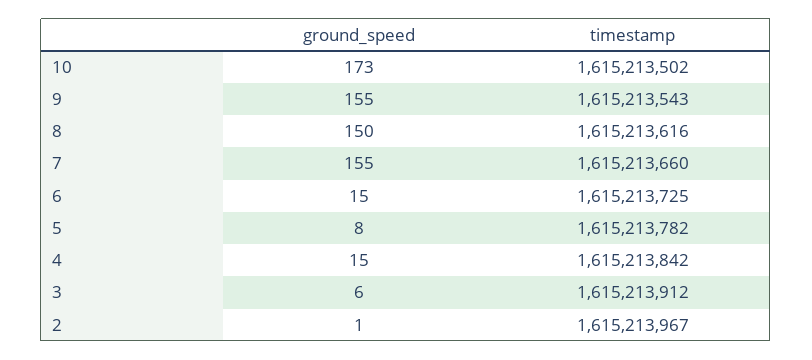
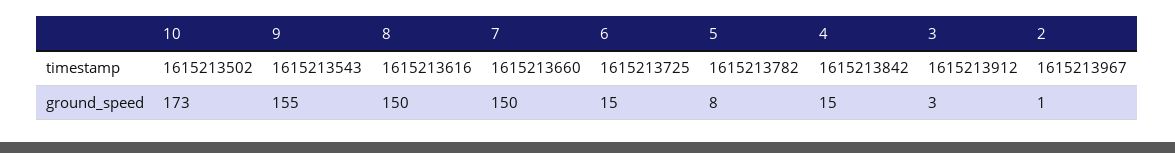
ground_speed, 7: 155 -> 150
ground_speed, 3: 6 -> 3

